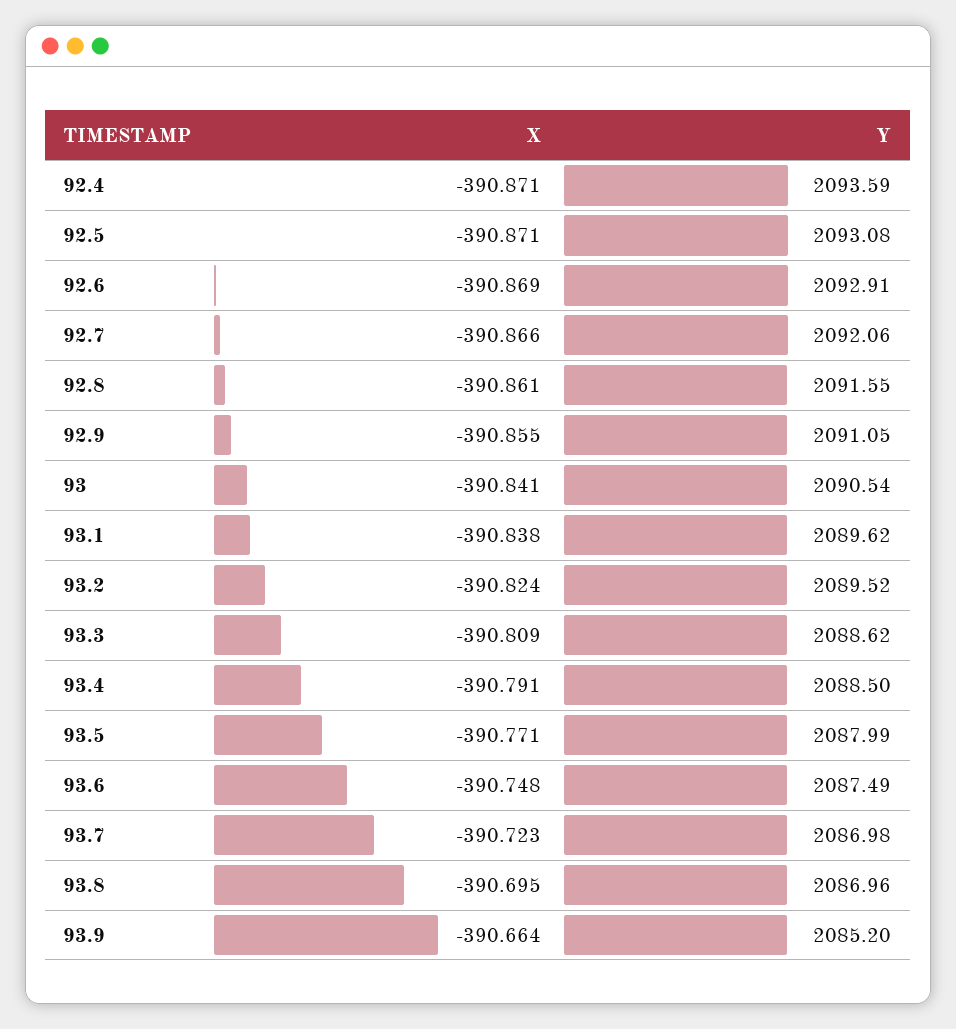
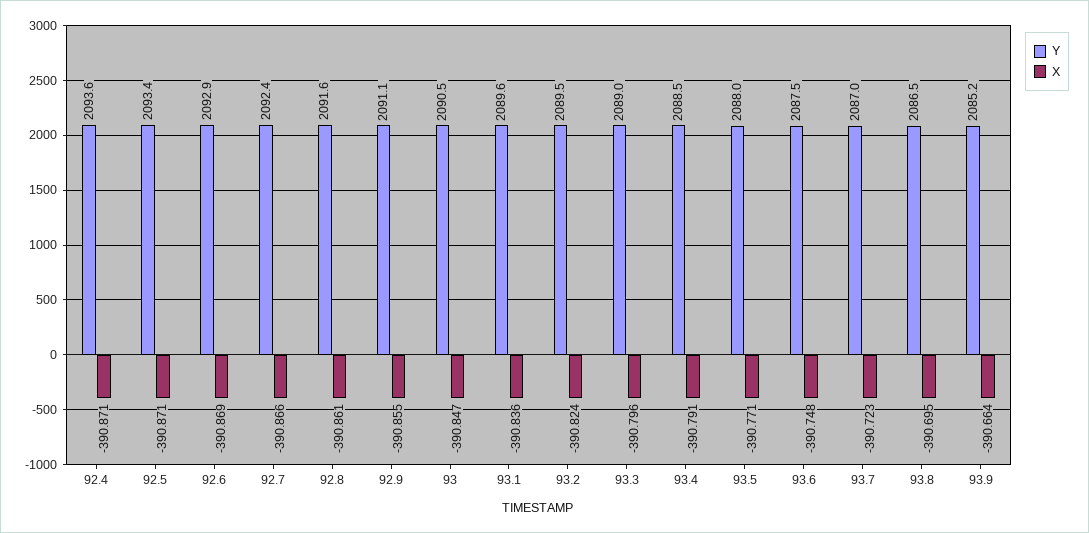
Y, 92.5: 2093.08 -> 2093.4
Y, 92.7: 2092.06 -> 2092.4
X, 93: -390.841 -> -390.847
X, 93.1: -390.838 -> -390.836
X, 93.3: -390.809 -> -390.796
Y, 93.3: 2088.62 -> 2089
Y, 93.8: 2086.96 -> 2086.5

